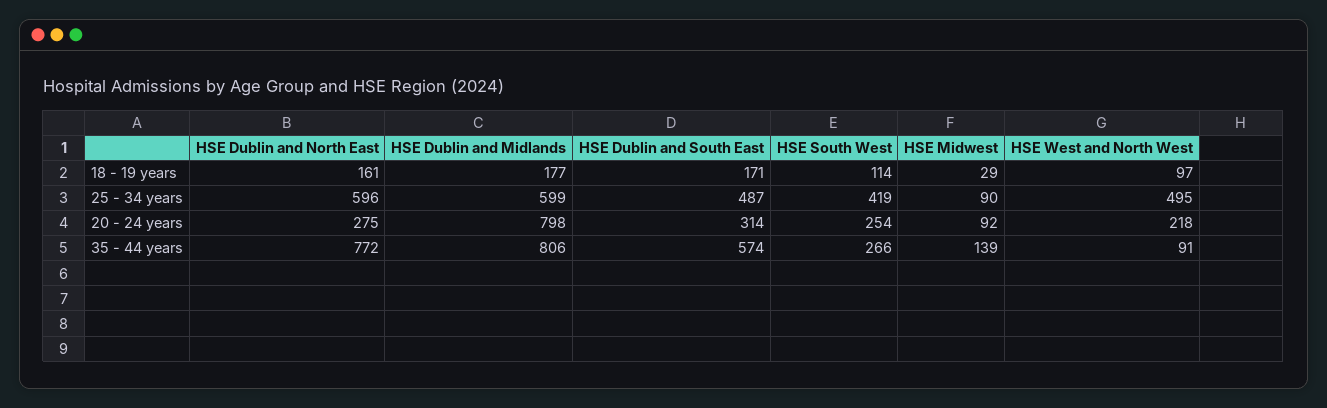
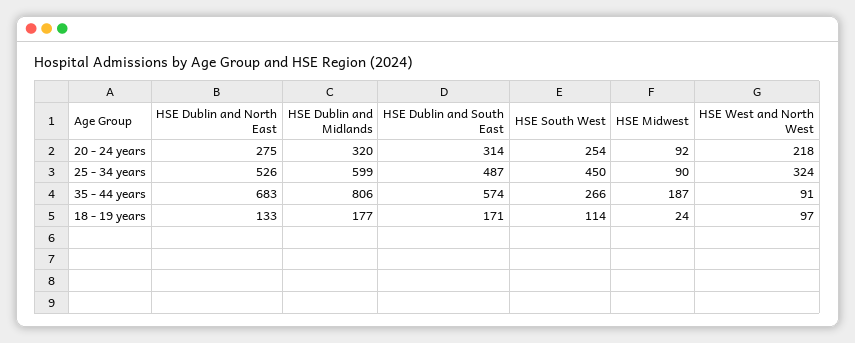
HSE Dublin and North East, 18 - 19 years: 161 -> 133
HSE Midwest, 18 - 19 years: 29 -> 24
HSE Dublin and North East, 25 - 34 years: 596 -> 526
HSE South West, 25 - 34 years: 419 -> 450
HSE West and North West, 25 - 34 years: 495 -> 324
HSE Dublin and Midlands, 20 - 24 years: 798 -> 320
HSE Dublin and North East, 35 - 44 years: 772 -> 683
HSE Midwest, 35 - 44 years: 139 -> 187

